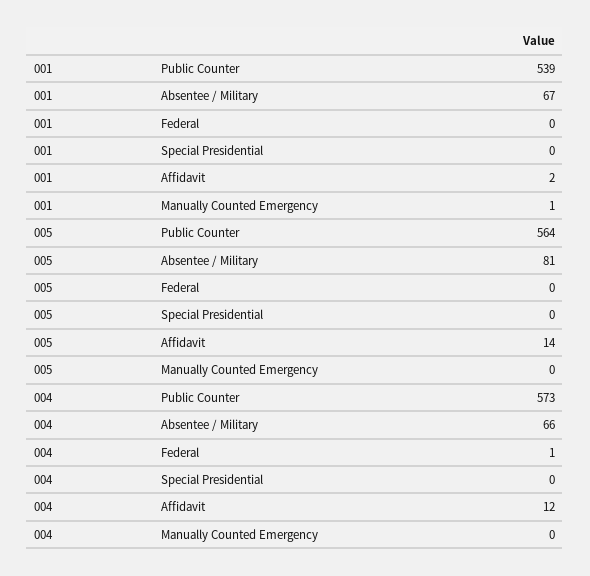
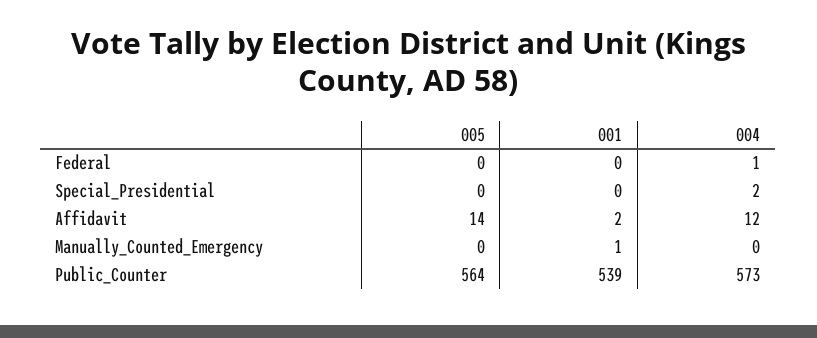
001, Absentee / Military: 67 -> none
005, Absentee / Military: 81 -> none
004, Absentee / Military: 66 -> none
004, Special Presidential: 0 -> 2

